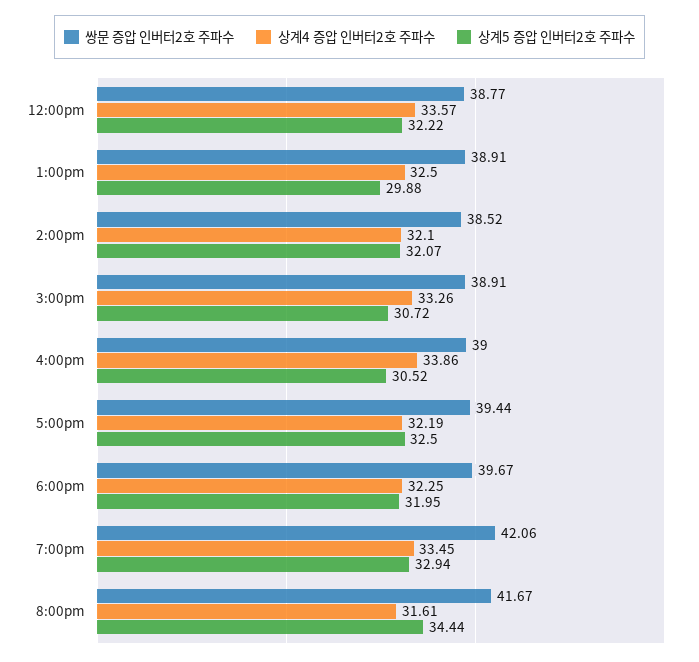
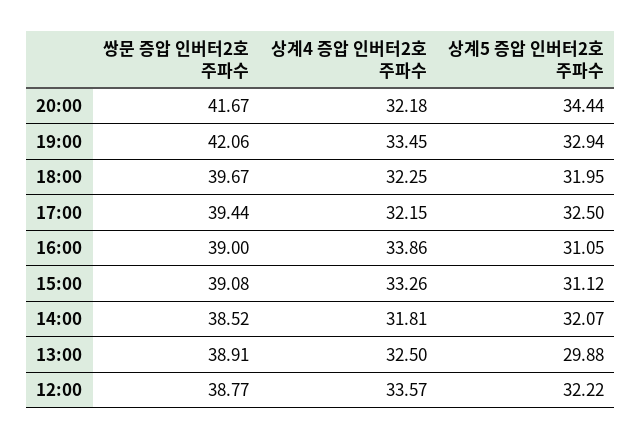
상계4 증압 인버터2호 주파수, 2:00pm: 32.1 -> 31.81
쌍문 증압 인버터2호 주파수, 3:00pm: 38.91 -> 39.08
상계5 증압 인버터2호 주파수, 3:00pm: 30.72 -> 31.12
상계5 증압 인버터2호 주파수, 4:00pm: 30.52 -> 31.05
상계4 증압 인버터2호 주파수, 5:00pm: 32.19 -> 32.15
상계4 증압 인버터2호 주파수, 8:00pm: 31.61 -> 32.18

